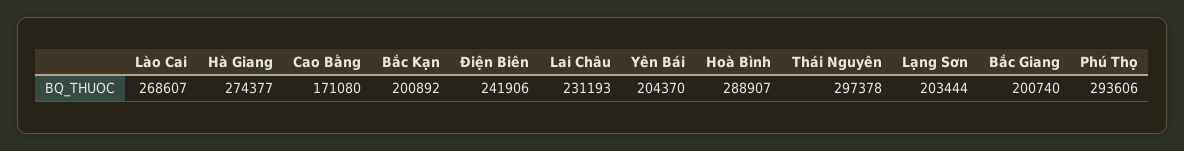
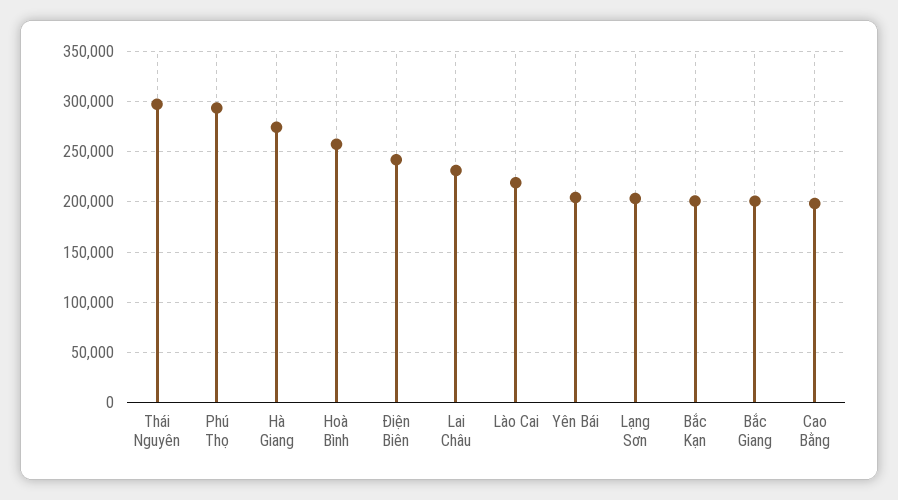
Lào Cai: 268607 -> 220000
Cao Bằng: 171080 -> 200000
Hoà Bình: 288907 -> 260000

